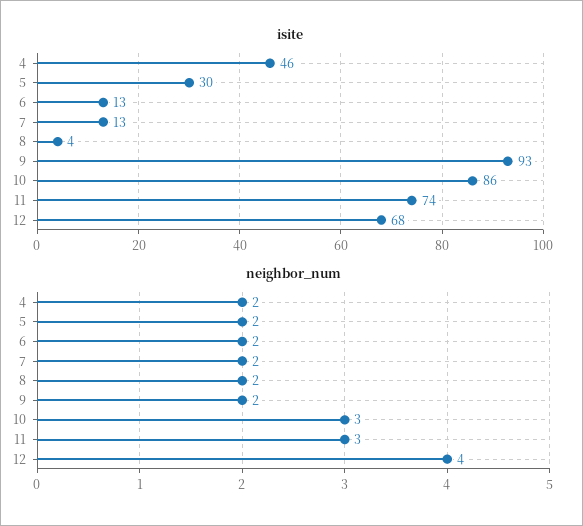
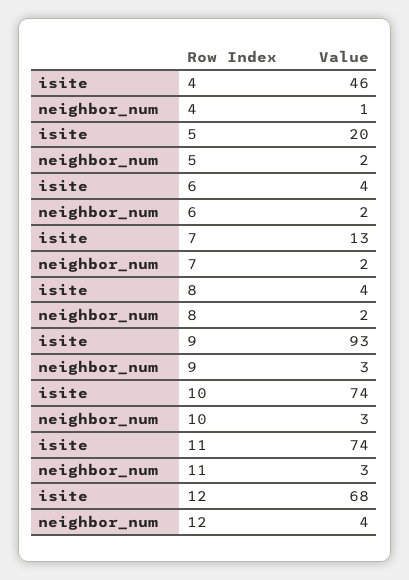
isite, 5: 30 -> 20
isite, 6: 13 -> 4
isite, 10: 86 -> 74
neighbor_num, 4: 2 -> 1
neighbor_num, 9: 2 -> 3

